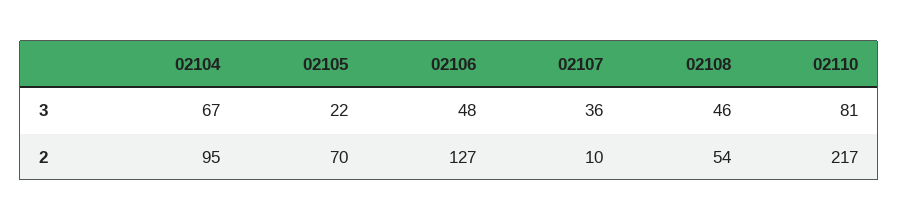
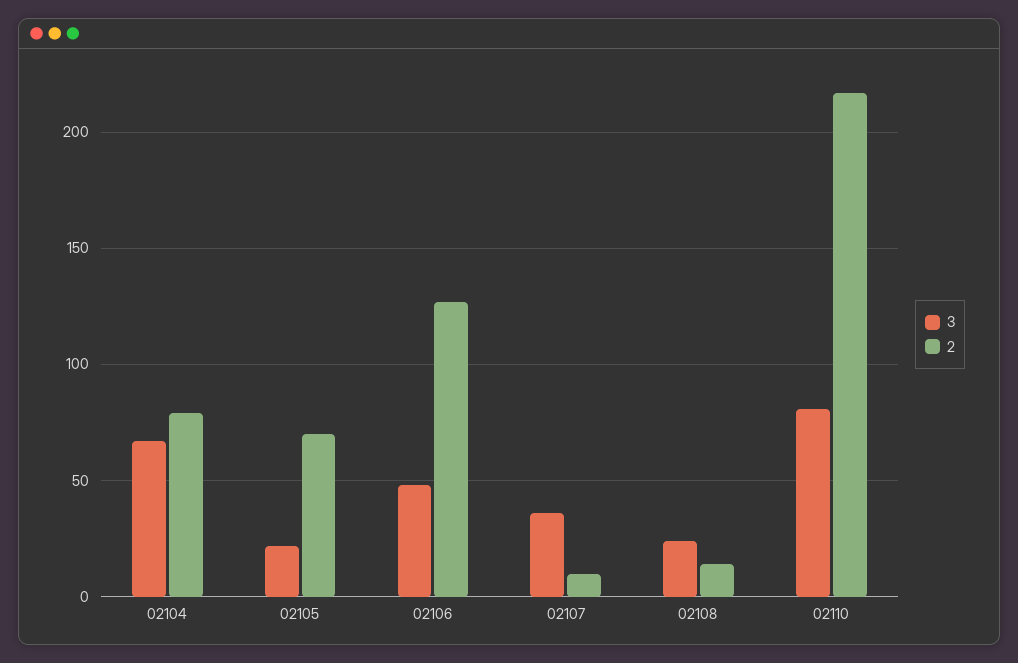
3, 02108: 46 -> 25
2, 02104: 95 -> 80
2, 02108: 54 -> 15

